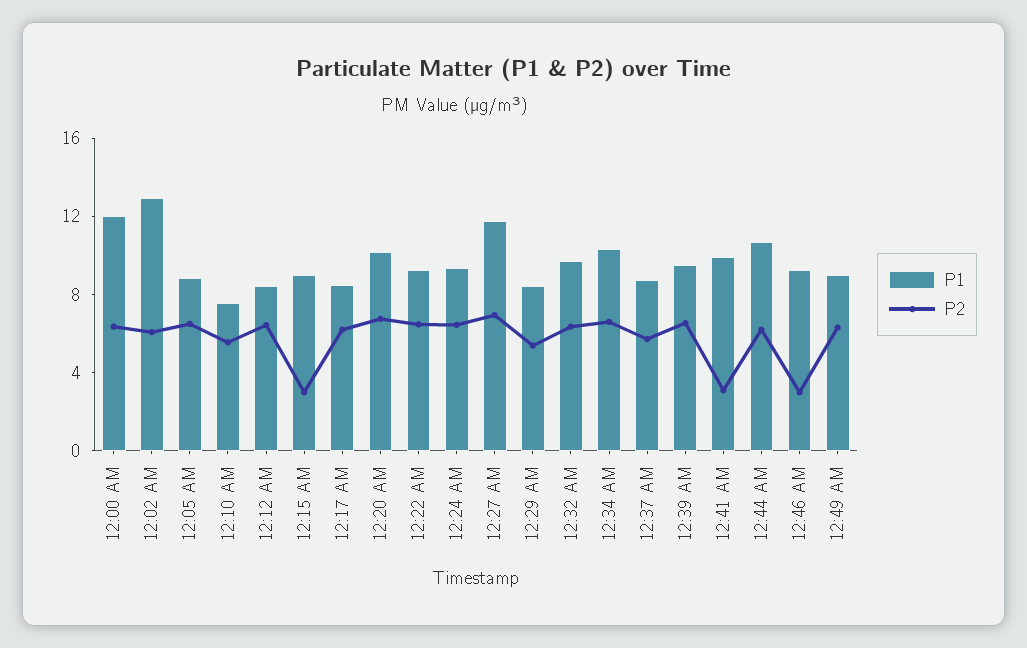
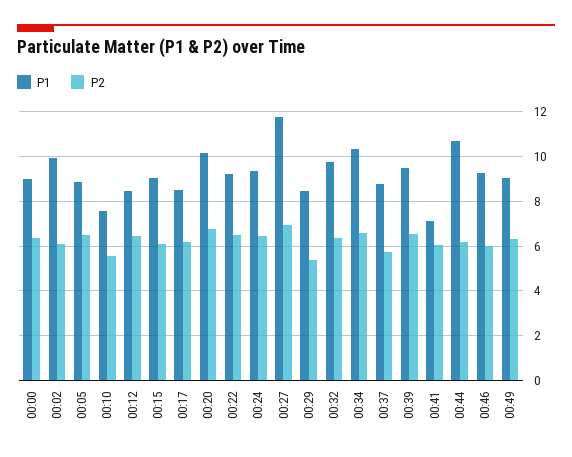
P1, 12:00 AM: 12 -> 9
P1, 12:02 AM: 13 -> 10
P2, 12:15 AM: 3 -> 6
P1, 12:41 AM: 10 -> 7
P2, 12:41 AM: 3 -> 6
P2, 12:46 AM: 3 -> 6

